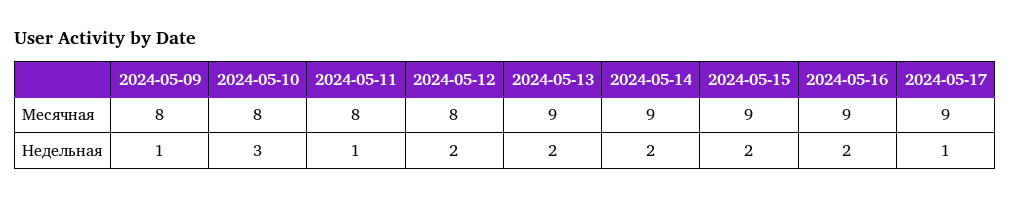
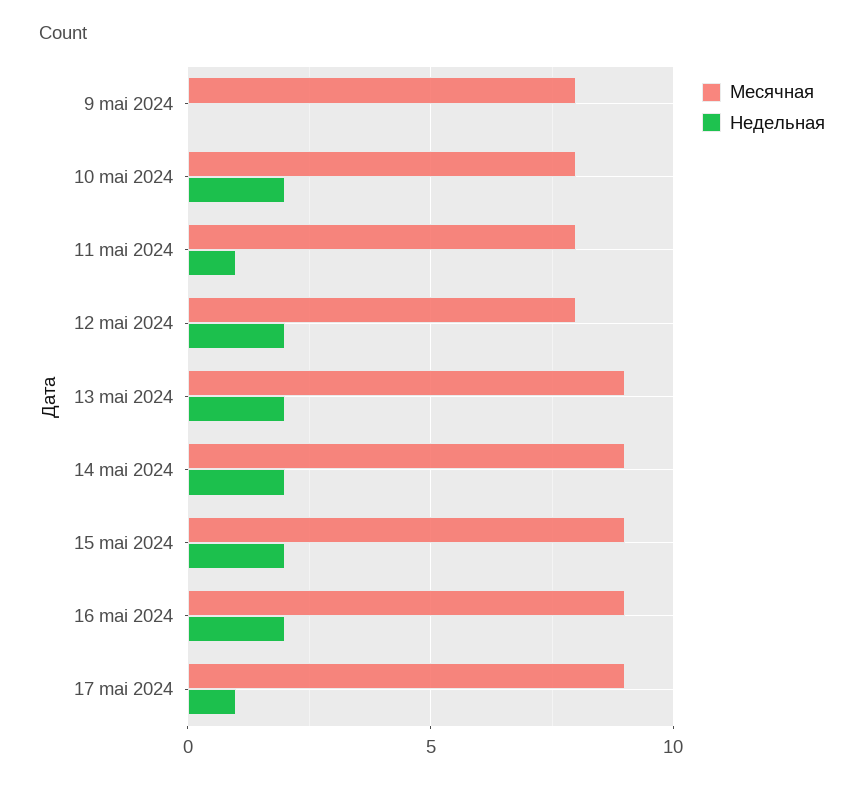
Недельная, 2024-05-09: 1 -> 0
Недельная, 2024-05-10: 3 -> 2

